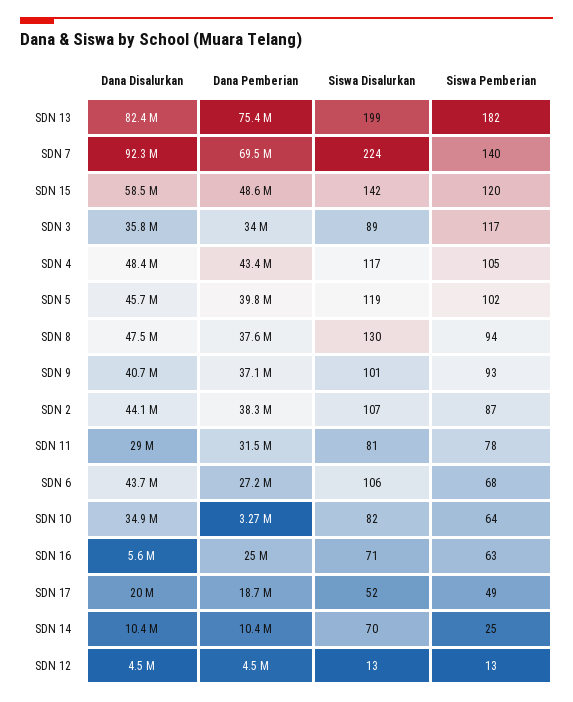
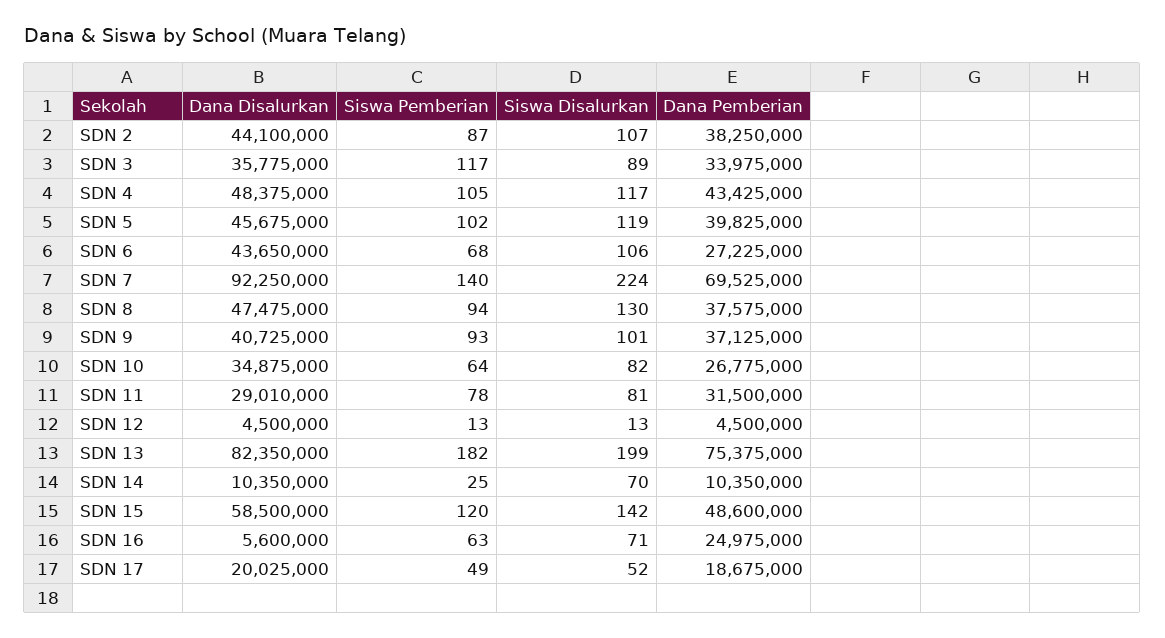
Dana Pemberian, SDN 10: 3270000 -> 26775000

